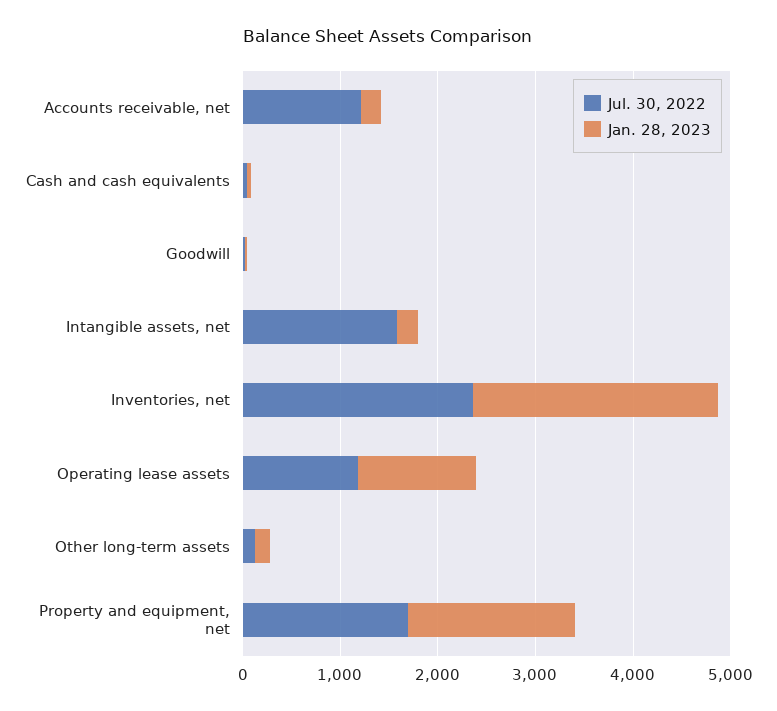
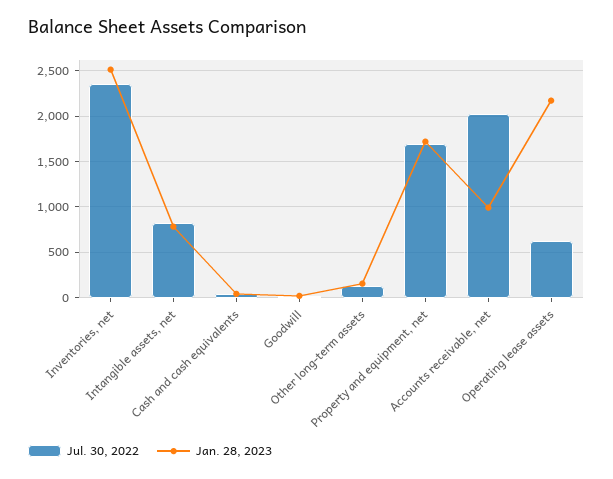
Jul. 30, 2022, Accounts receivable, net: 1200 -> 2000
Jan. 28, 2023, Accounts receivable, net: 200 -> 1000
Jul. 30, 2022, Intangible assets, net: 1600 -> 800
Jan. 28, 2023, Intangible assets, net: 200 -> 800
Jul. 30, 2022, Operating lease assets: 1200 -> 600
Jan. 28, 2023, Operating lease assets: 1200 -> 2200

